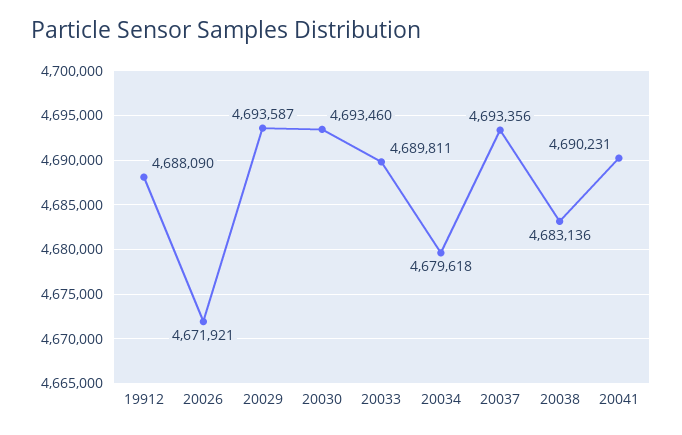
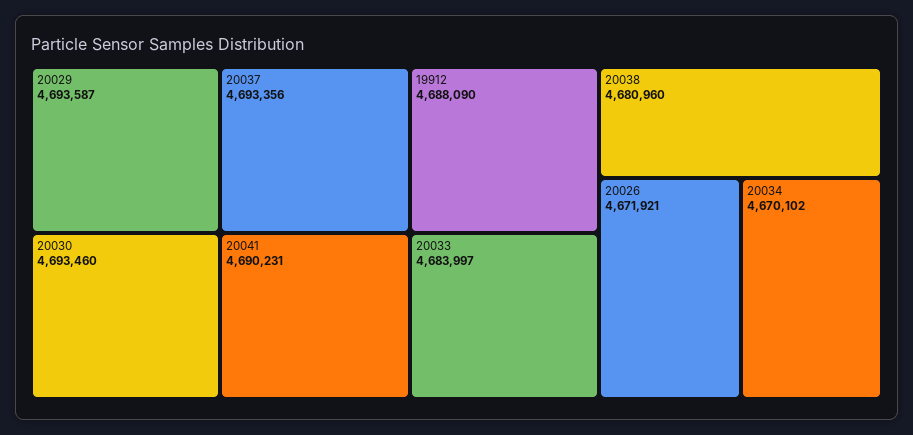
20033: 4689811 -> 4683997
20034: 4679618 -> 4670102
20038: 4683136 -> 4680960

